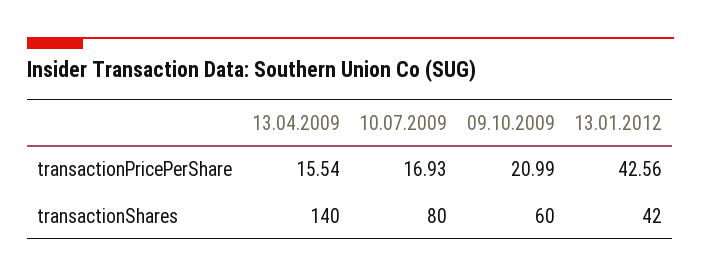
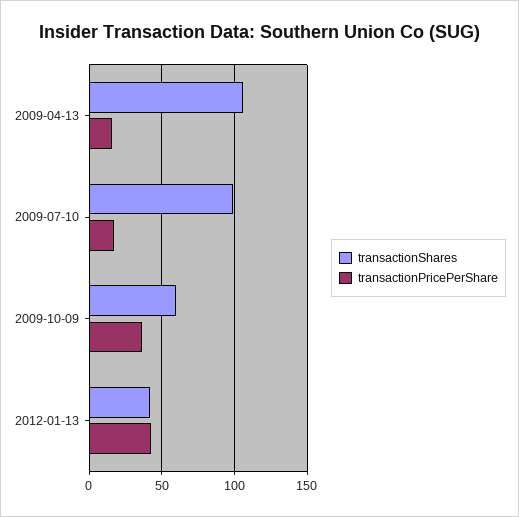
transactionPricePerShare, 09.10.2009: 20.99 -> 35
transactionShares, 13.04.2009: 140 -> 105
transactionShares, 10.07.2009: 80 -> 100

